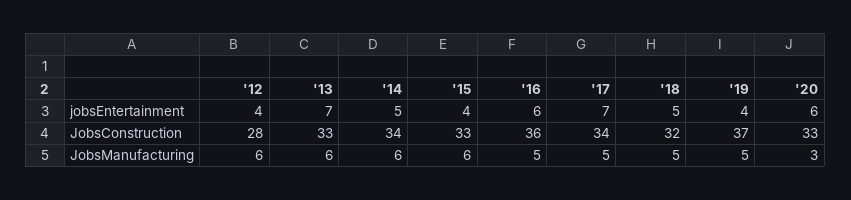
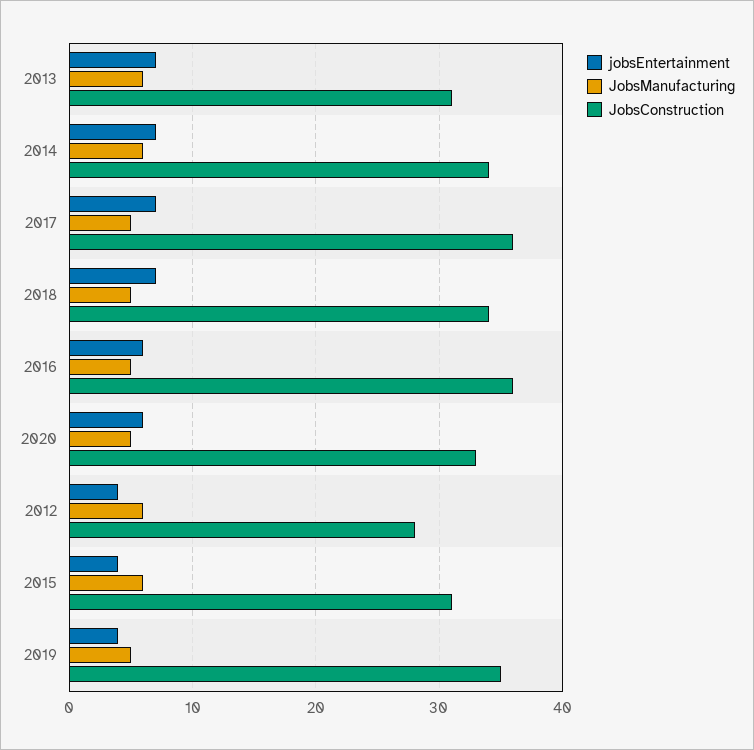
jobsEntertainment, '14: 5 -> 7
jobsEntertainment, '18: 5 -> 7
JobsConstruction, '13: 33 -> 31
JobsConstruction, '15: 33 -> 31
JobsConstruction, '17: 34 -> 36
JobsConstruction, '18: 32 -> 34
JobsConstruction, '19: 37 -> 35
JobsManufacturing, '20: 3 -> 5

